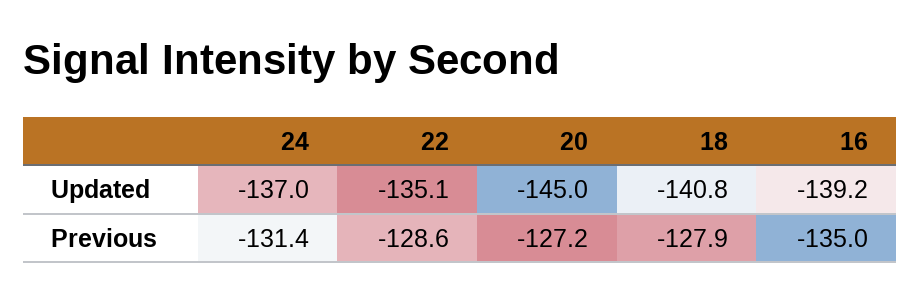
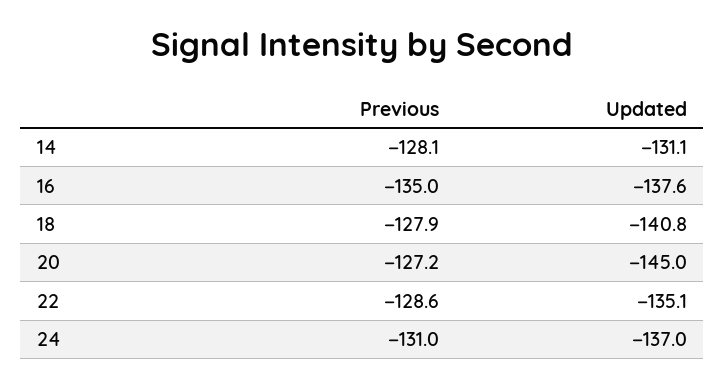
16, Updated: -139.2 -> -137.6
24, Previous: -131.4 -> -131
14, Previous: none -> -128.1
14, Updated: none -> -131.1

